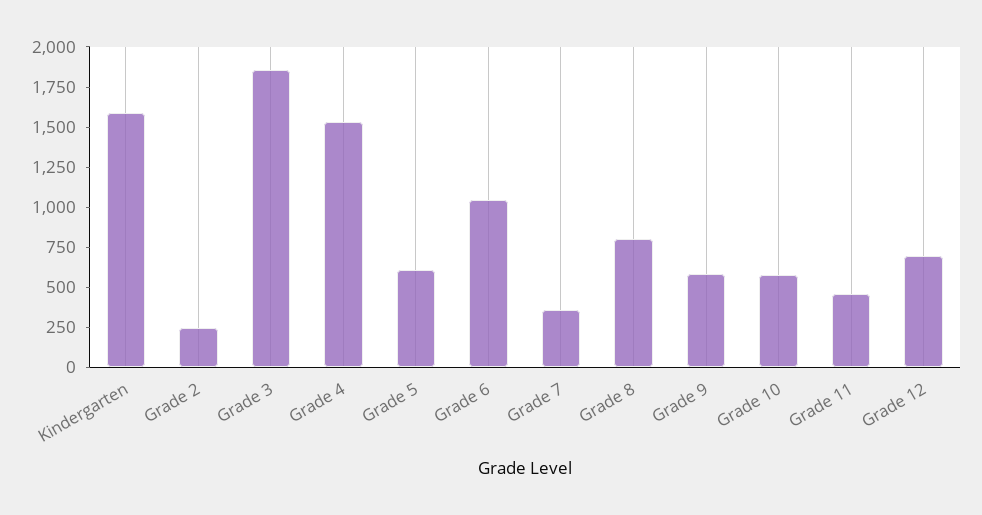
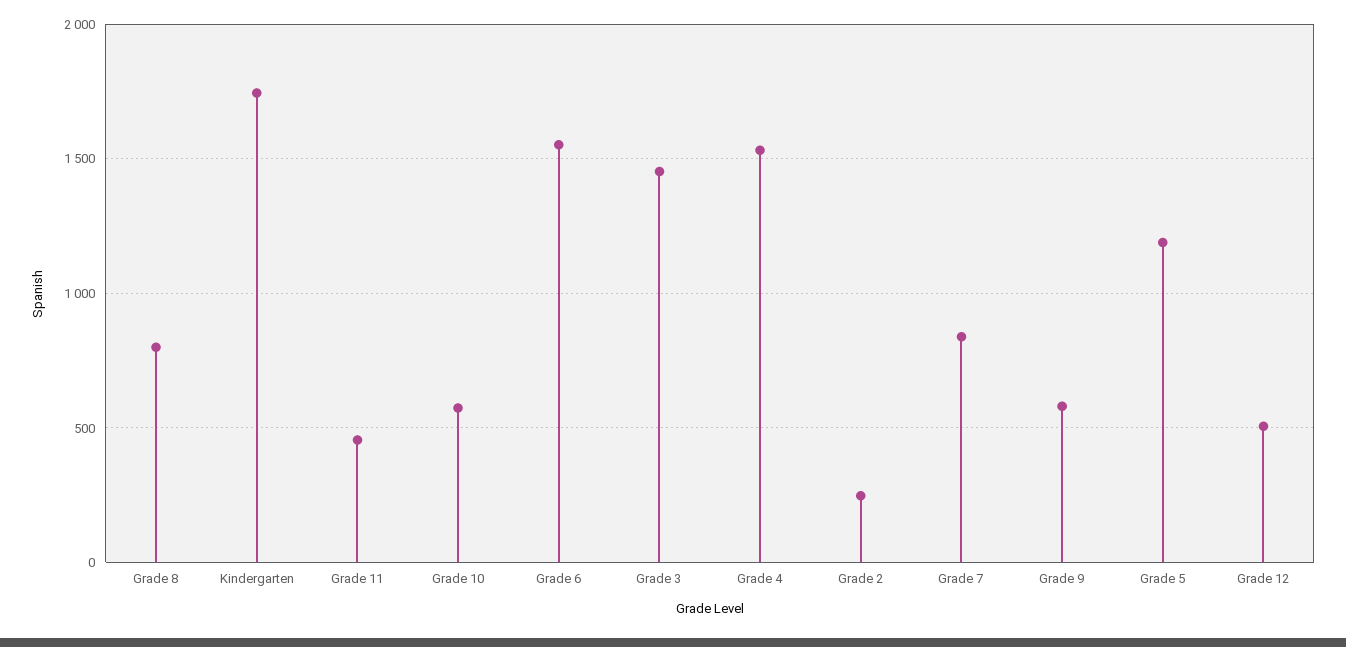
Kindergarten: 1600 -> 1750
Grade 3: 1850 -> 1450
Grade 5: 600 -> 1200
Grade 6: 1050 -> 1550
Grade 7: 350 -> 850
Grade 12: 700 -> 500

